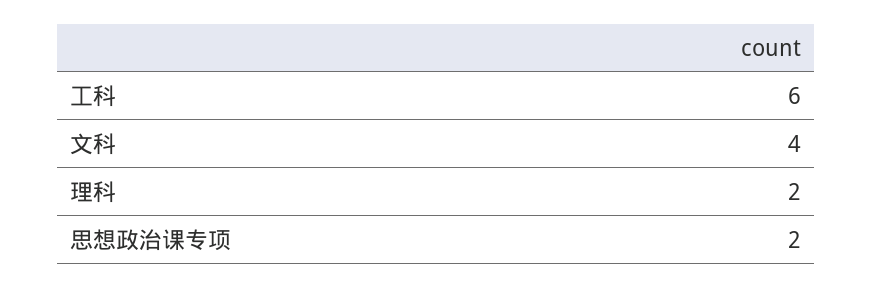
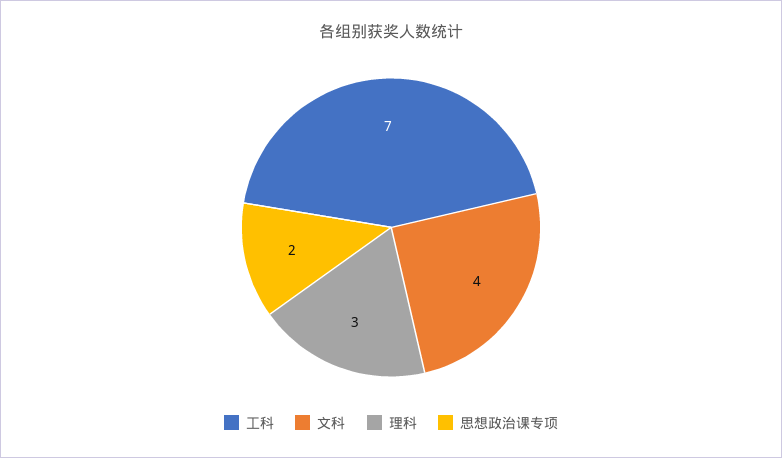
工科: 6 -> 7
理科: 2 -> 3

